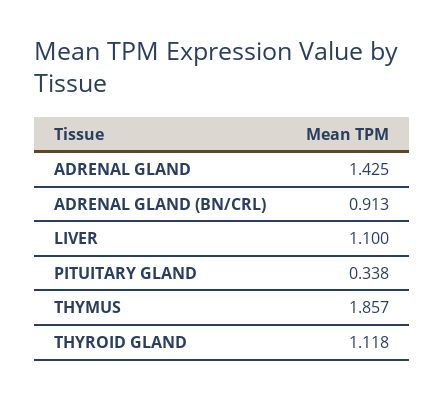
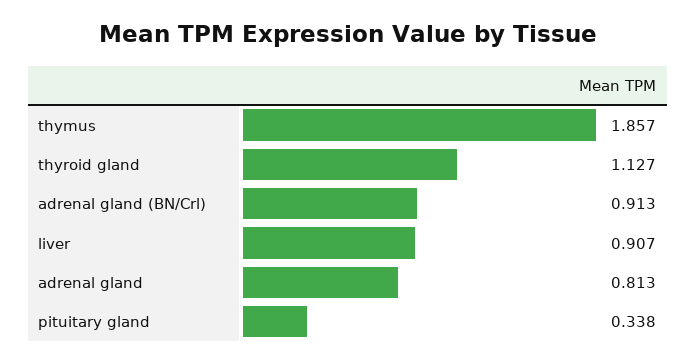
ADRENAL GLAND: 1.425 -> 0.813
LIVER: 1.1 -> 0.907
THYROID GLAND: 1.118 -> 1.127

